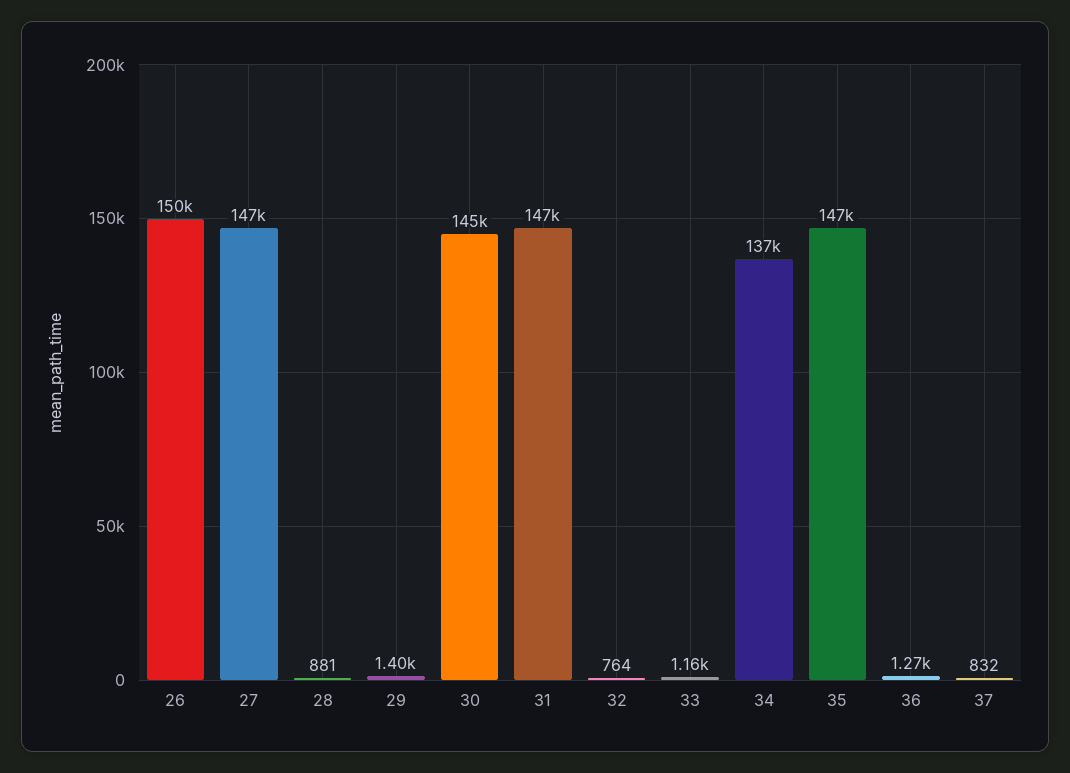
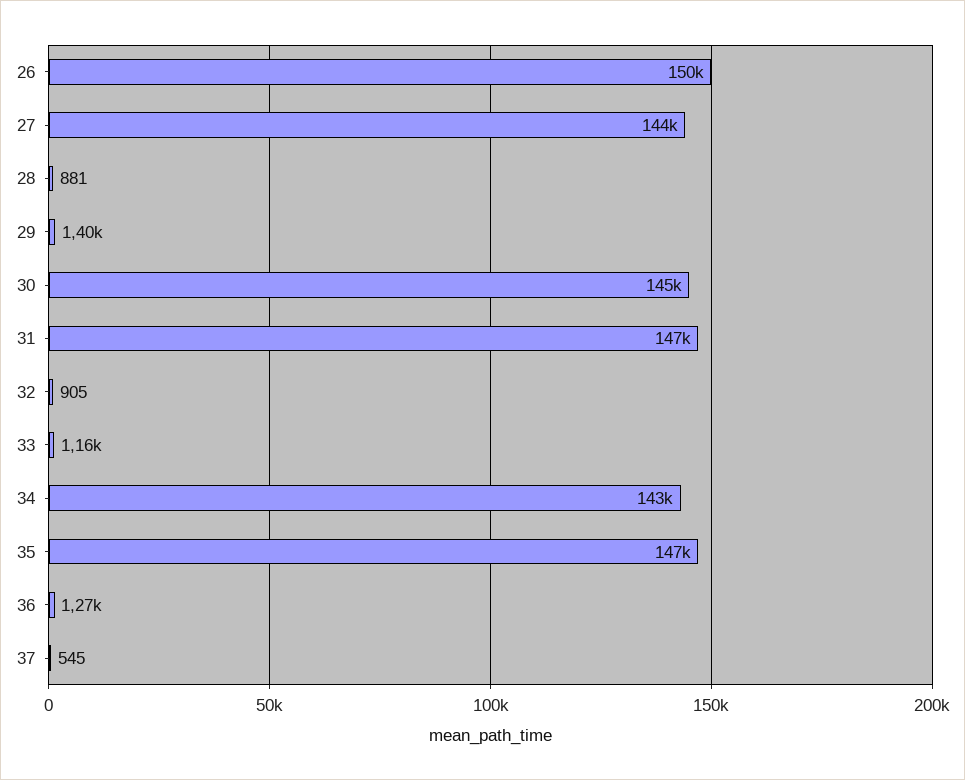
27: 147000 -> 144000
32: 764 -> 905
34: 137000 -> 143000
37: 832 -> 545

